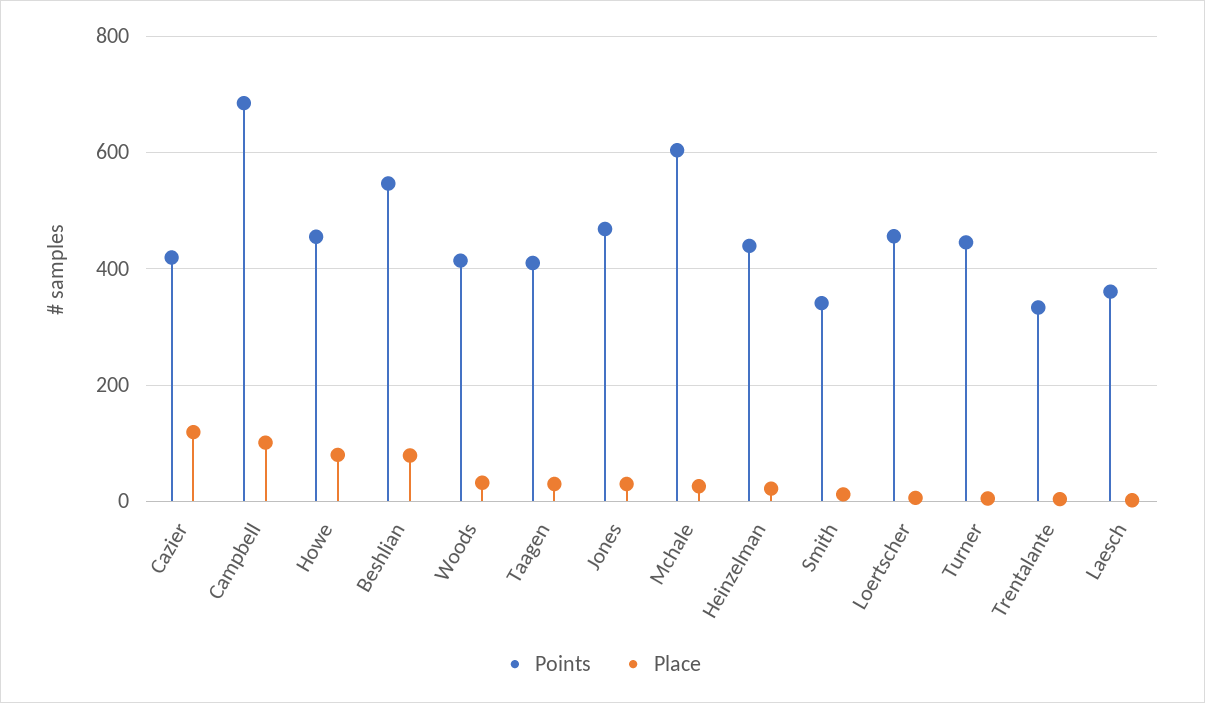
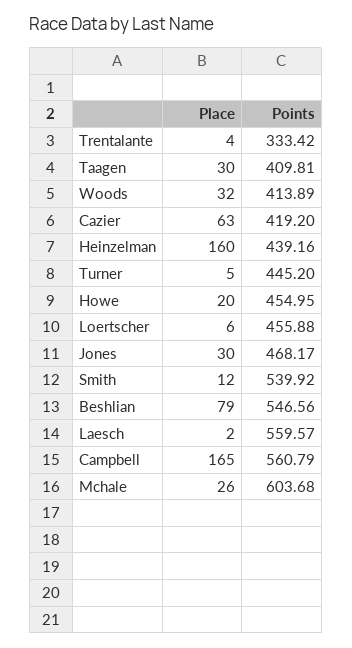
Place, Cazier: 120 -> 63
Points, Campbell: 680 -> 560.79
Place, Campbell: 100 -> 165
Place, Howe: 80 -> 20
Place, Heinzelman: 20 -> 160
Points, Smith: 340 -> 539.92
Points, Laesch: 360 -> 559.57

